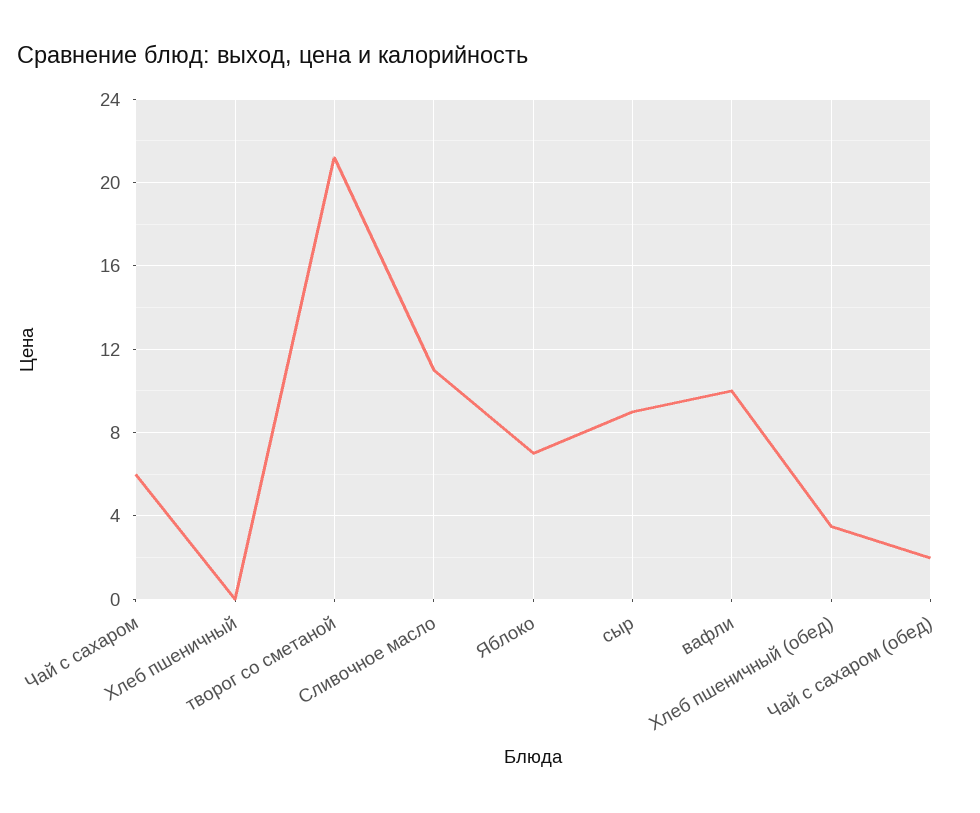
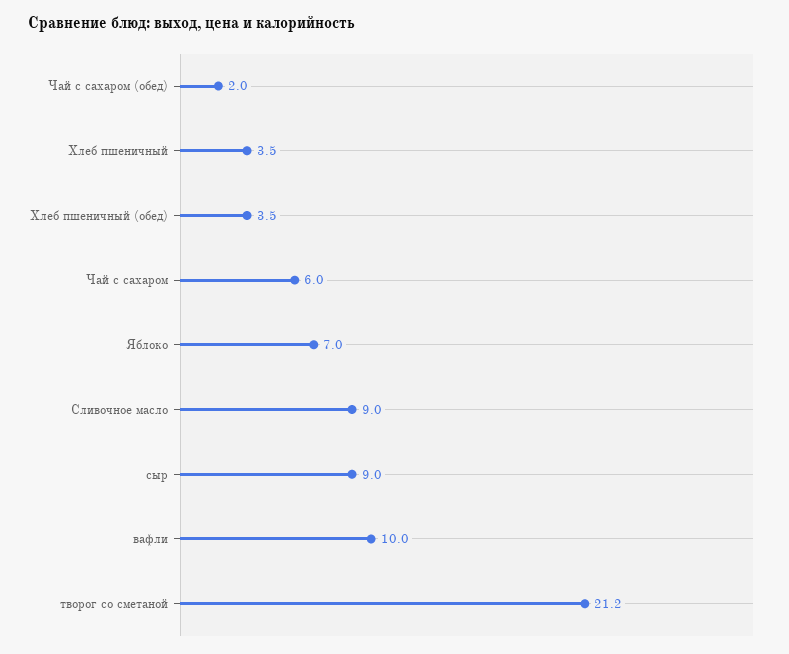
Хлеб пшеничный: 0 -> 3.5
Сливочное масло: 11 -> 9

